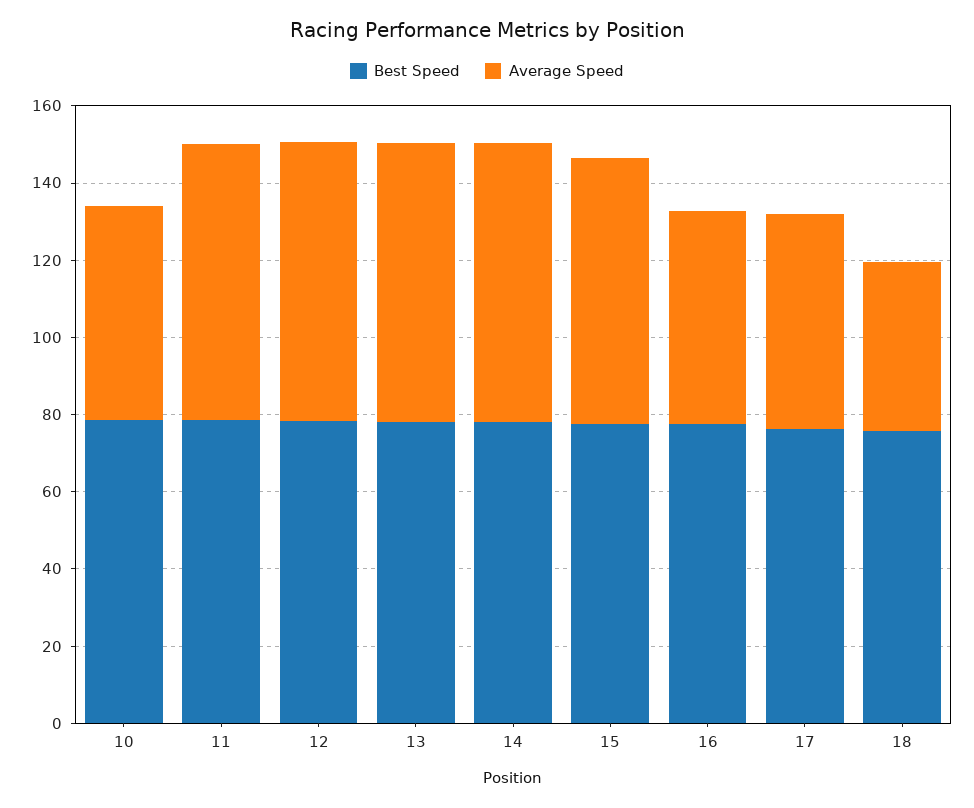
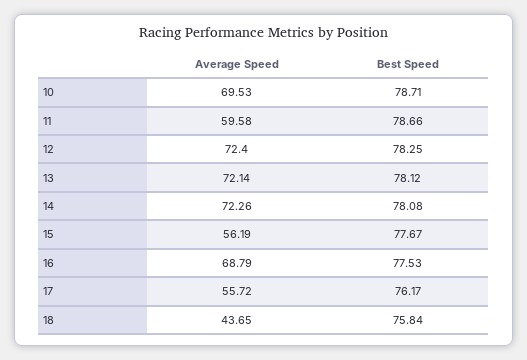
Average Speed, 10: 55 -> 69.53
Average Speed, 11: 70 -> 59.58
Average Speed, 15: 70 -> 56.19
Average Speed, 16: 55 -> 68.79

